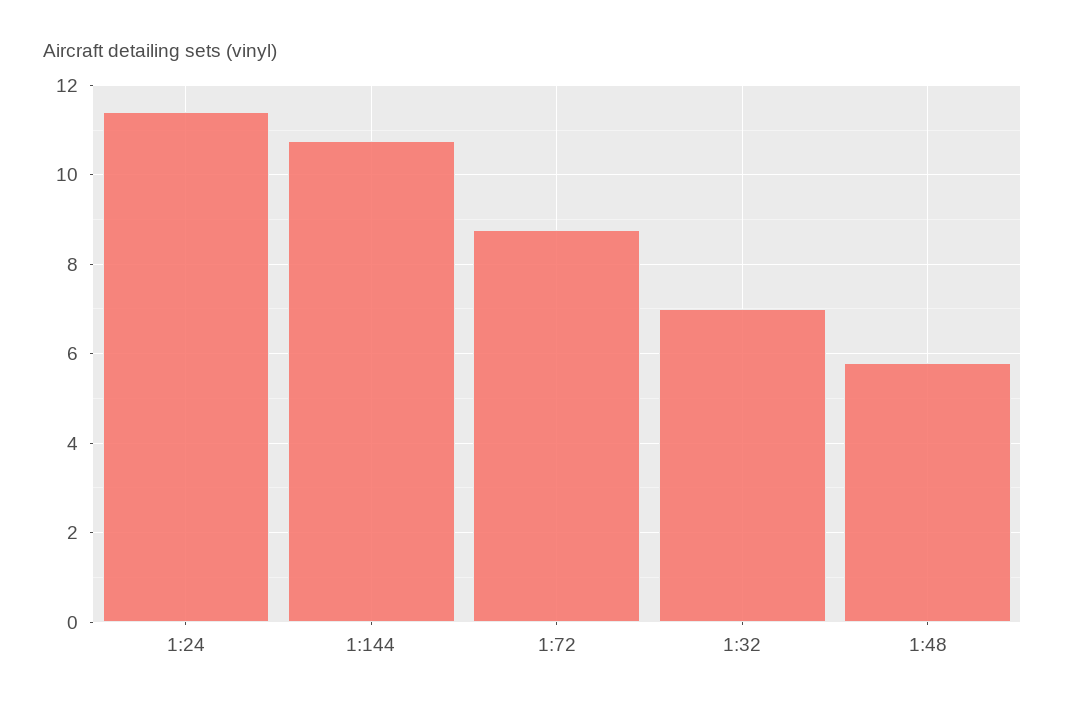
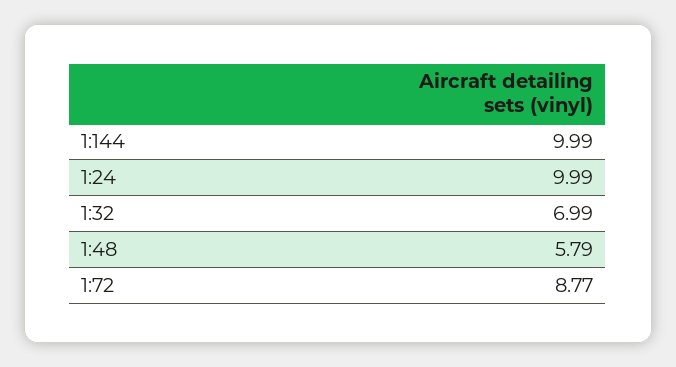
1:24: 11.4 -> 9.99
1:144: 10.8 -> 9.99

